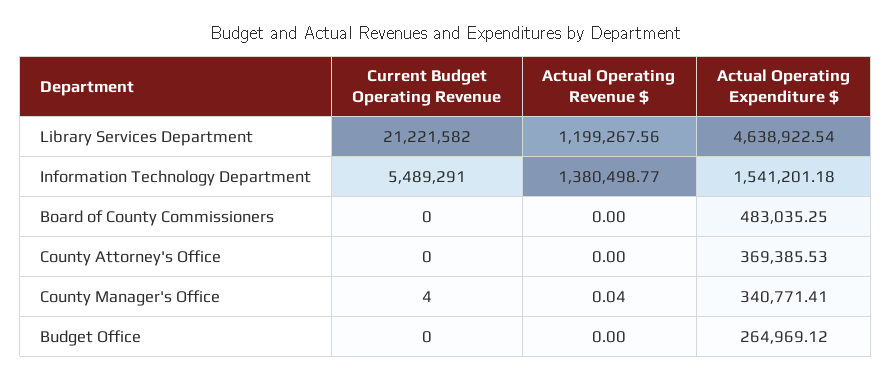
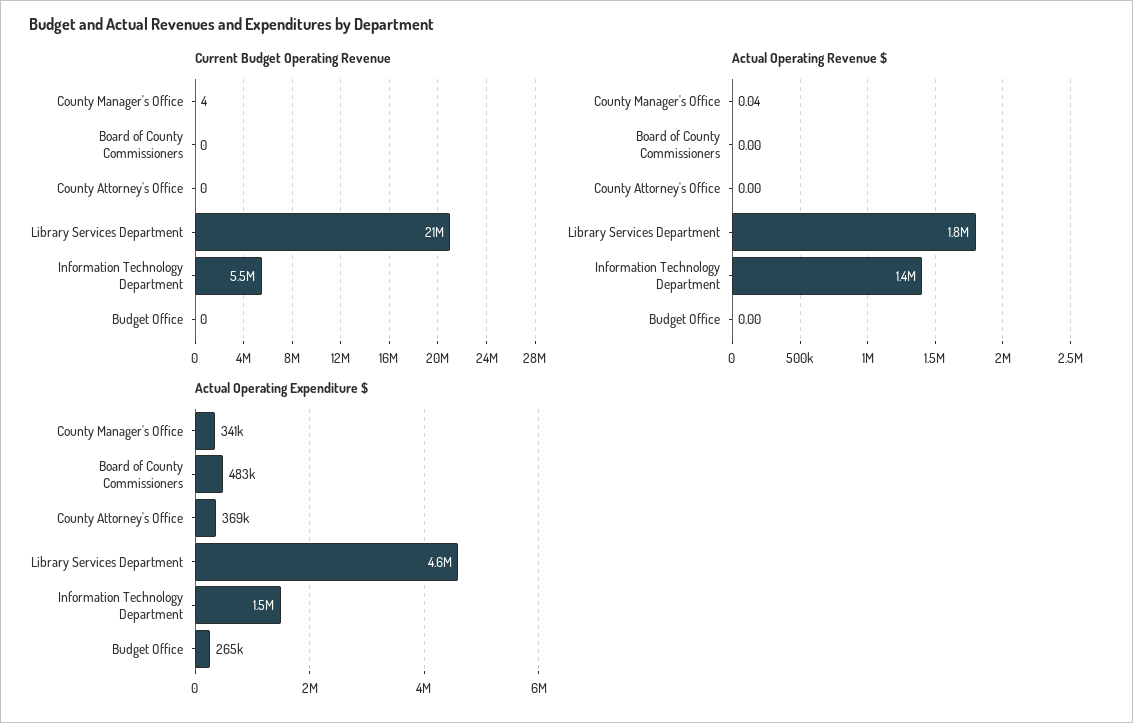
Actual Operating Revenue $, Library Services Department: 1199267.56 -> 1800000

